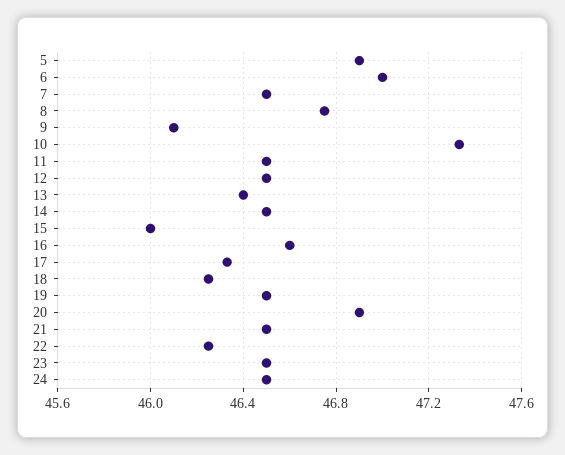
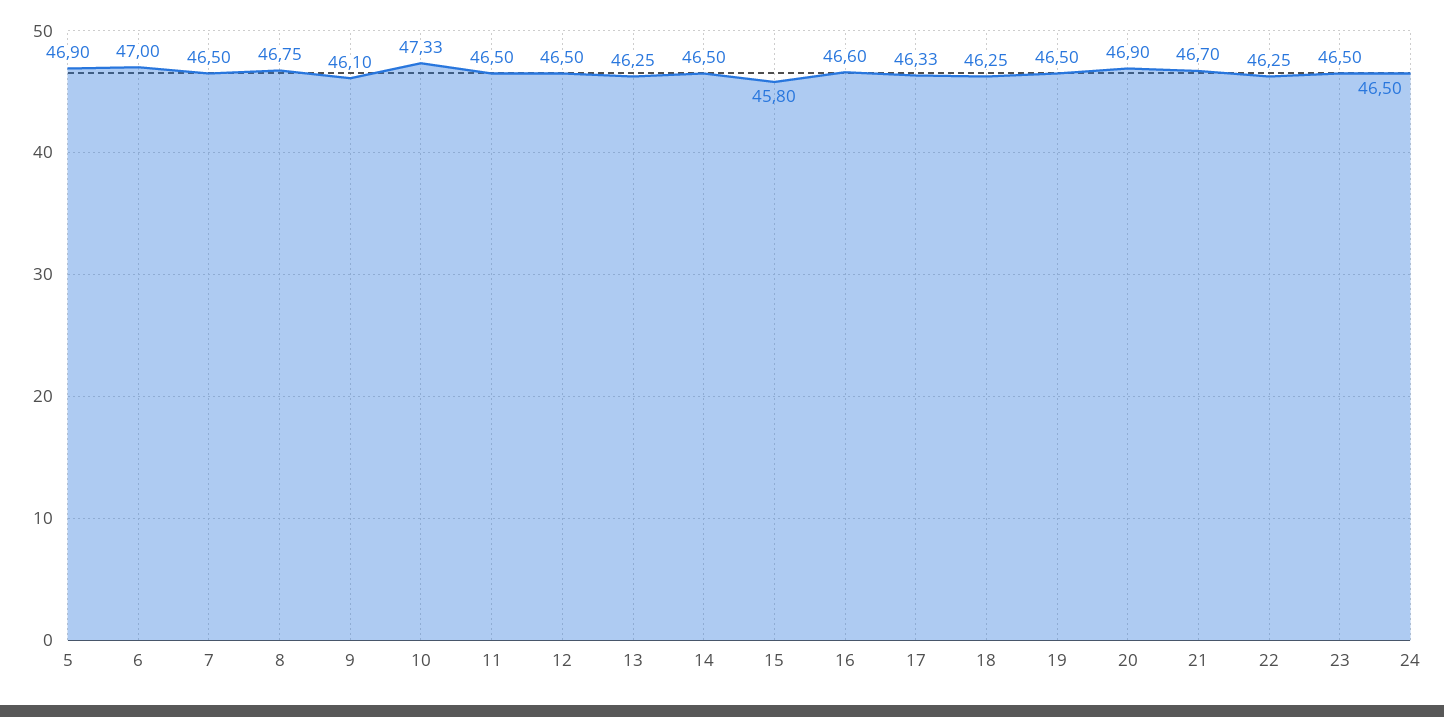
13: 46.4 -> 46.25
15: 46 -> 45.8
21: 46.5 -> 46.7

